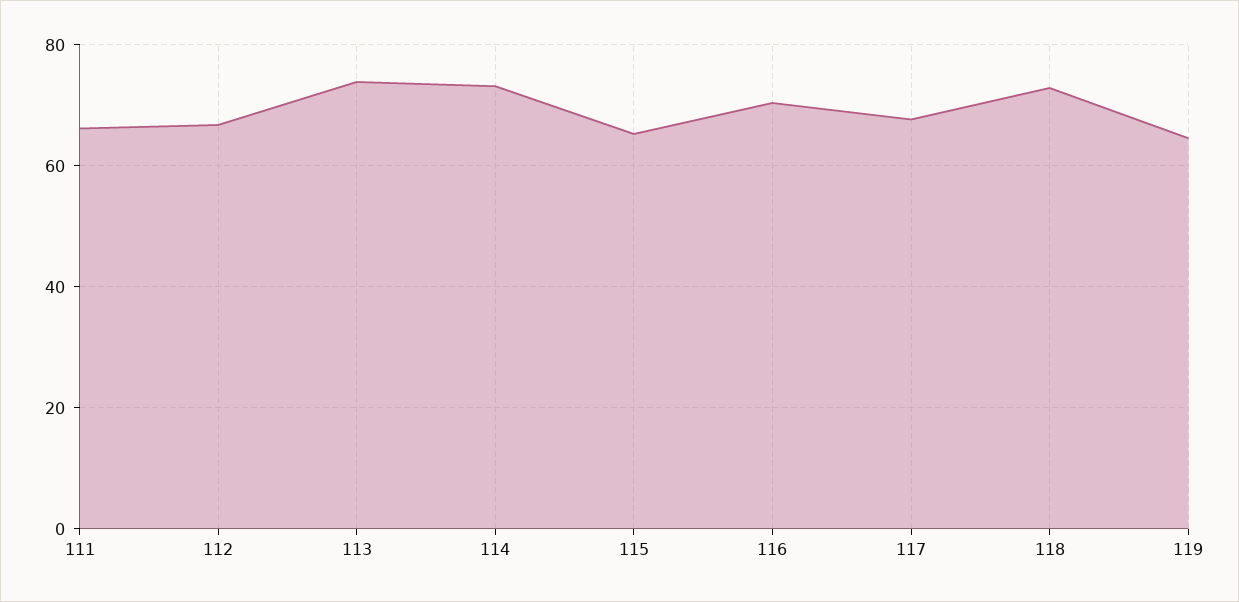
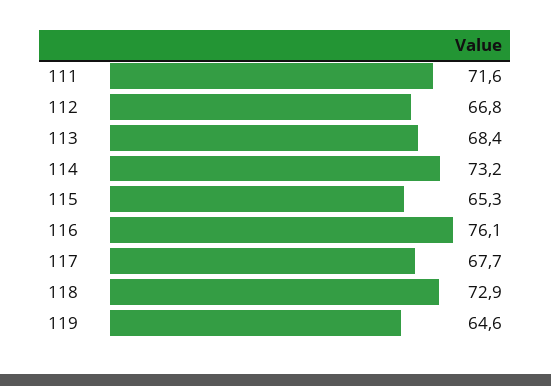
111: 66 -> 71.6
113: 74 -> 68.4
116: 70 -> 76.1

